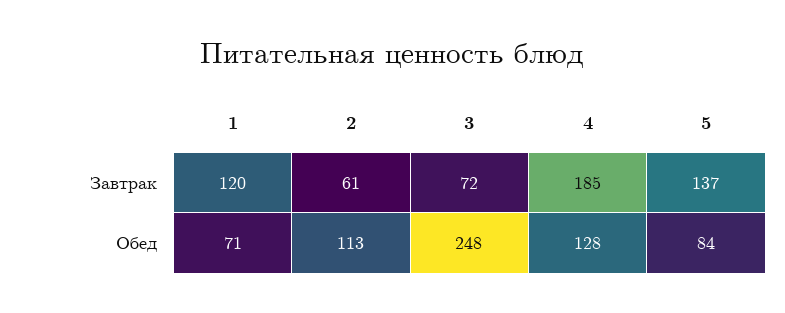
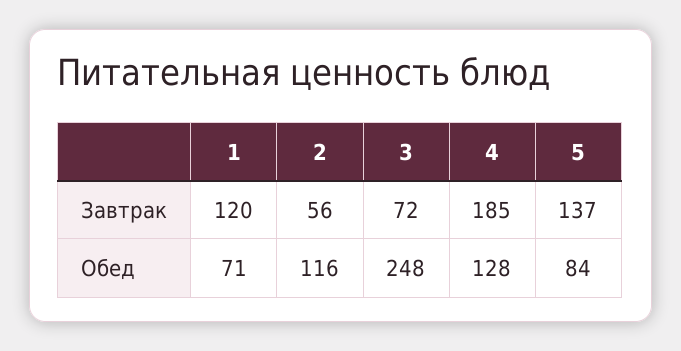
2, Завтрак: 61 -> 56
2, Обед: 113 -> 116

